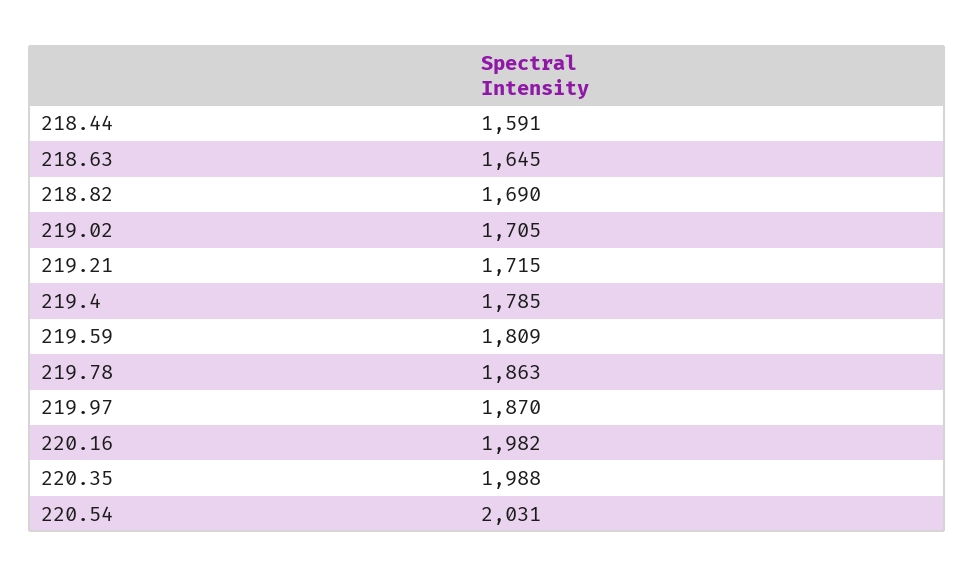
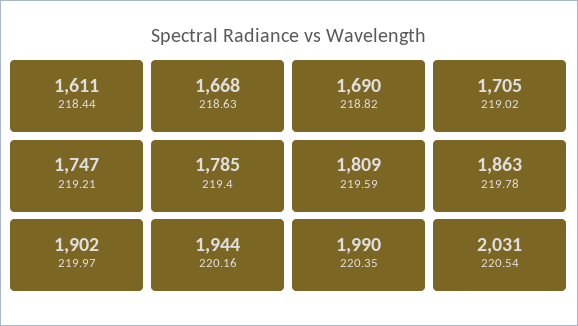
218.44: 1591 -> 1611
218.63: 1645 -> 1668
219.21: 1715 -> 1747
219.97: 1870 -> 1902
220.16: 1982 -> 1944
220.35: 1988 -> 1990

